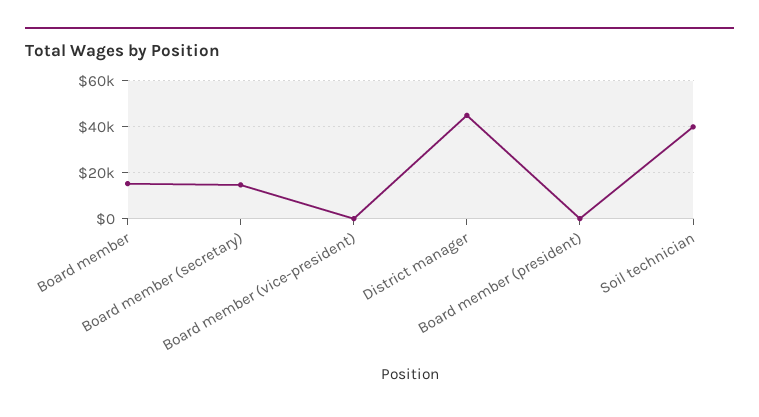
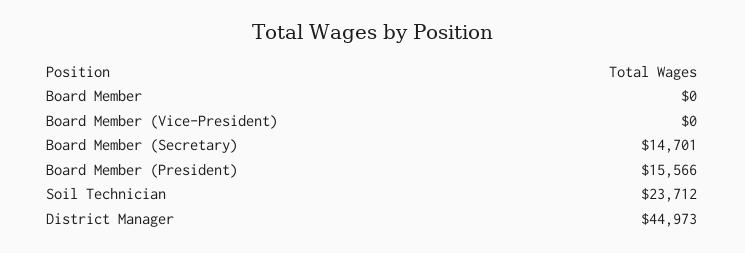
Board member: 15000 -> 0
Board member (president): 0 -> 15566
Soil technician: 40000 -> 23712

